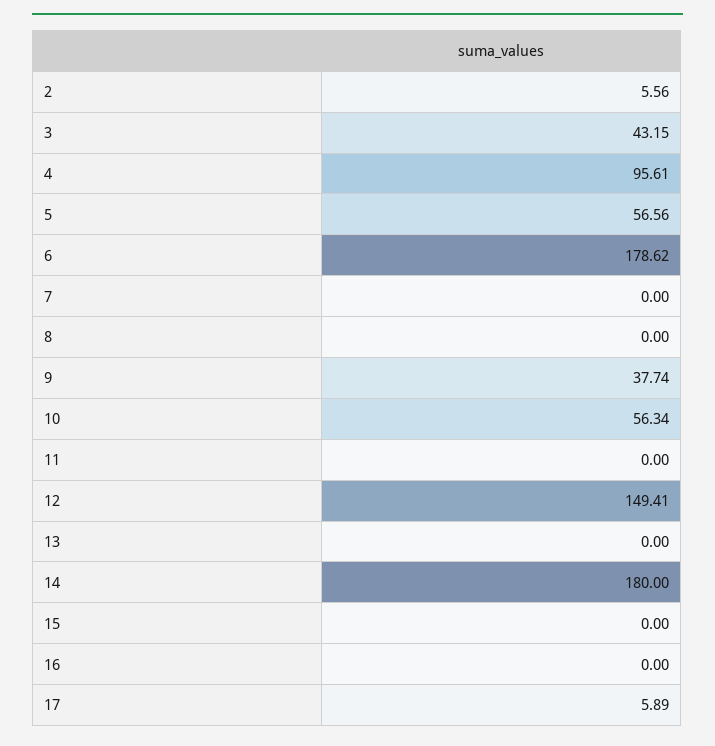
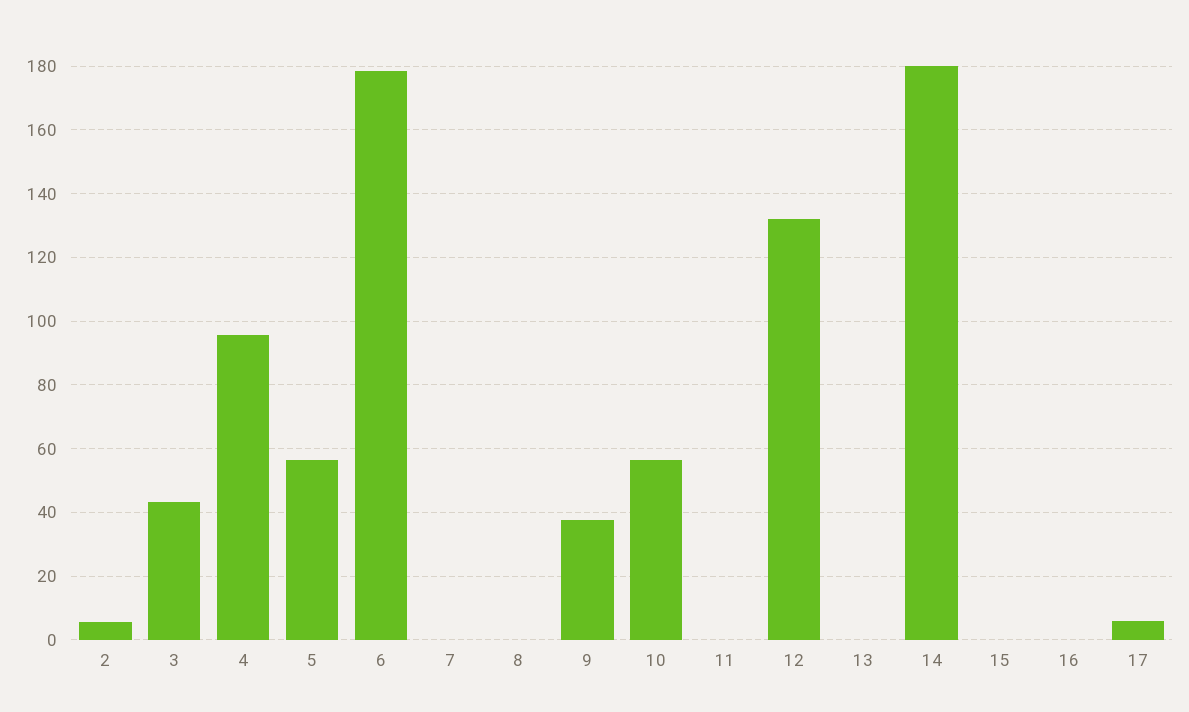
12: 149.41 -> 132

